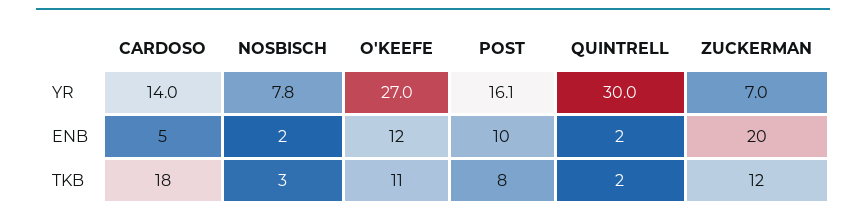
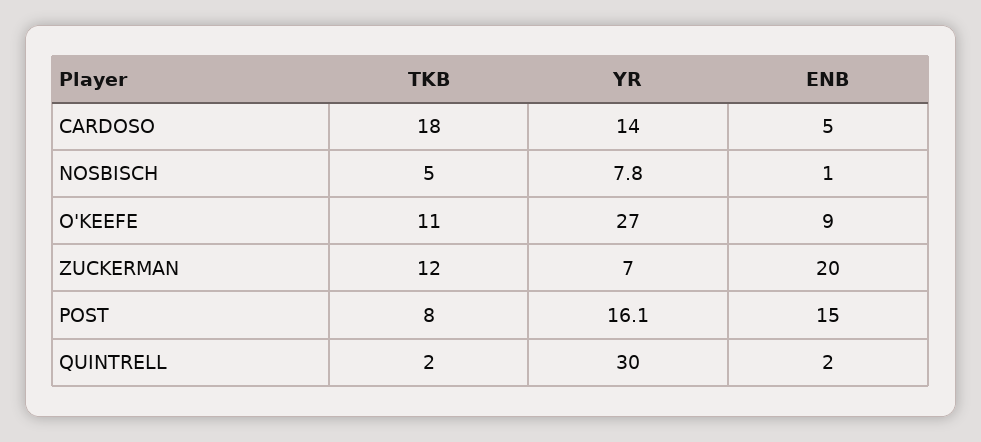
NOSBISCH, ENB: 2 -> 1
O'KEEFE, ENB: 12 -> 9
POST, ENB: 10 -> 15
NOSBISCH, TKB: 3 -> 5

